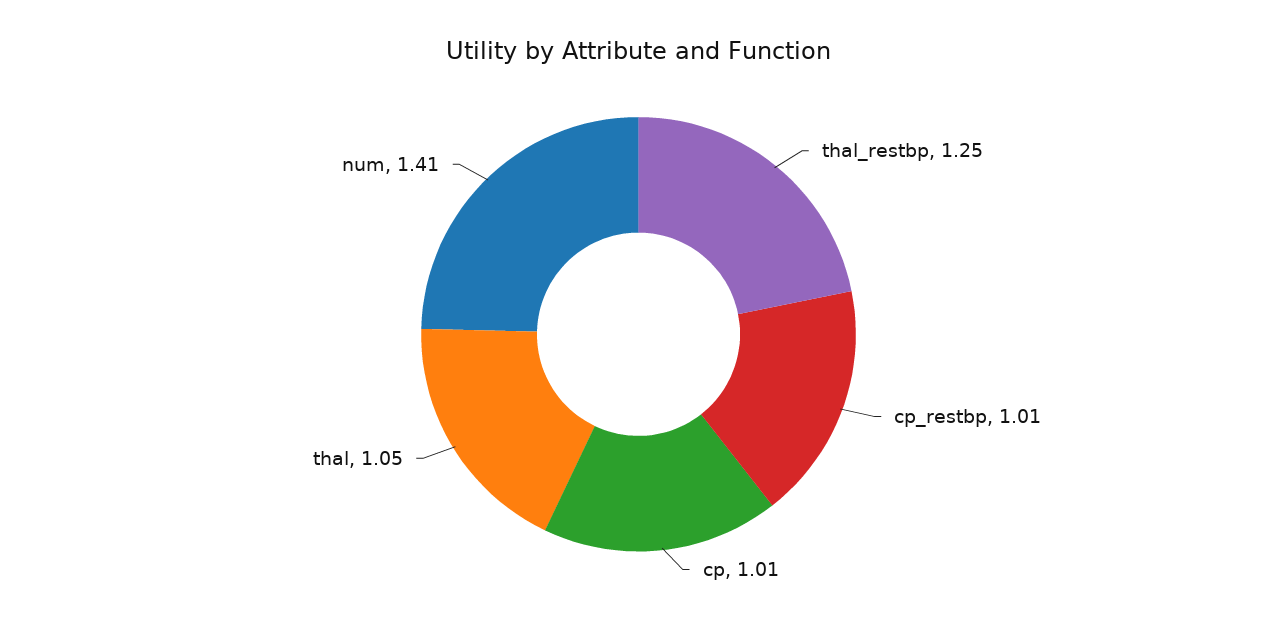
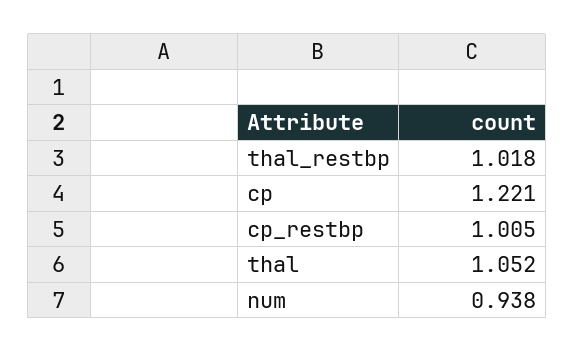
thal_restbp: 1.25 -> 1.018
cp: 1.01 -> 1.221
num: 1.41 -> 0.938

